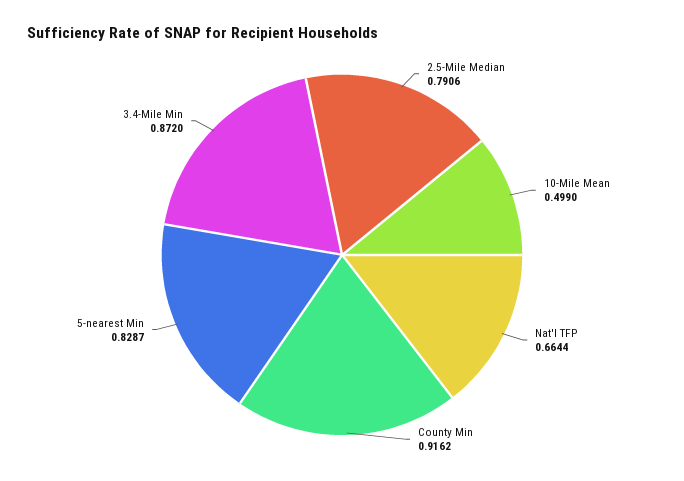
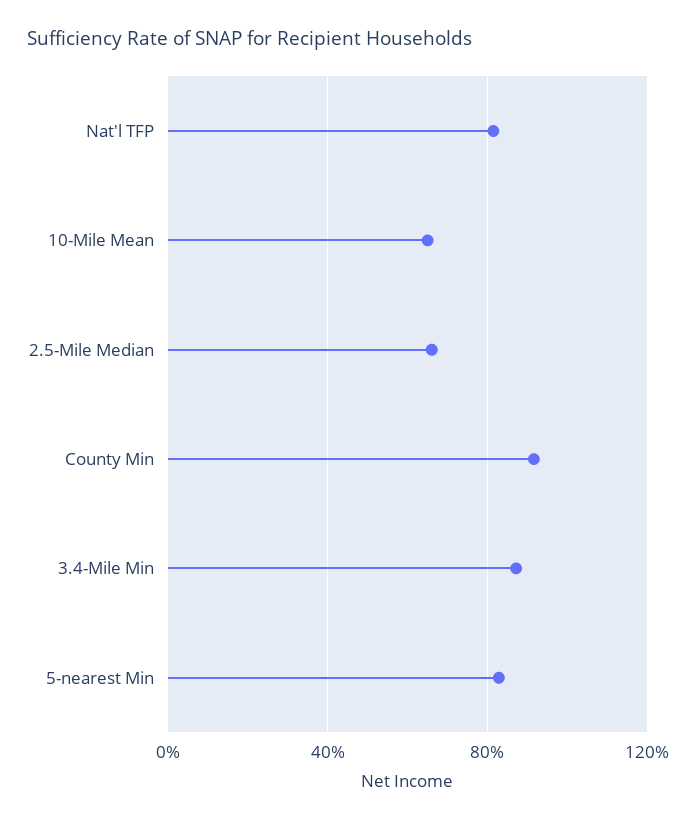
2.5-Mile Median: 0.7906 -> 0.65
10-Mile Mean: 0.499 -> 0.65
Nat'l TFP: 0.6644 -> 0.8

